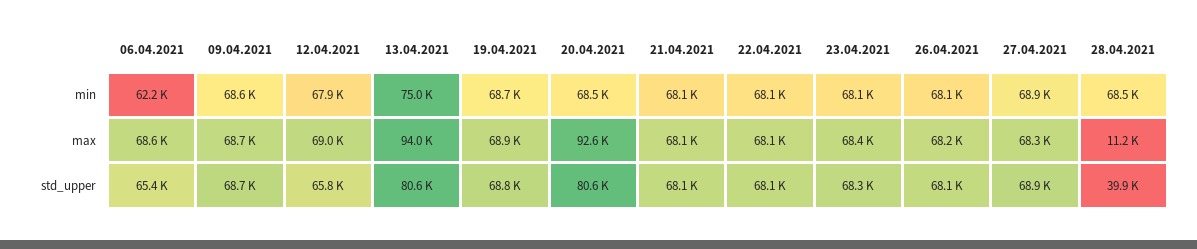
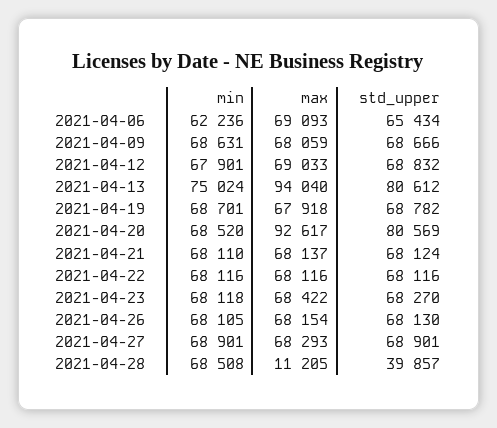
06.04.2021, max: 68600 -> 69093
09.04.2021, max: 68700 -> 68059
19.04.2021, max: 68900 -> 67918
12.04.2021, std_upper: 65800 -> 68832

